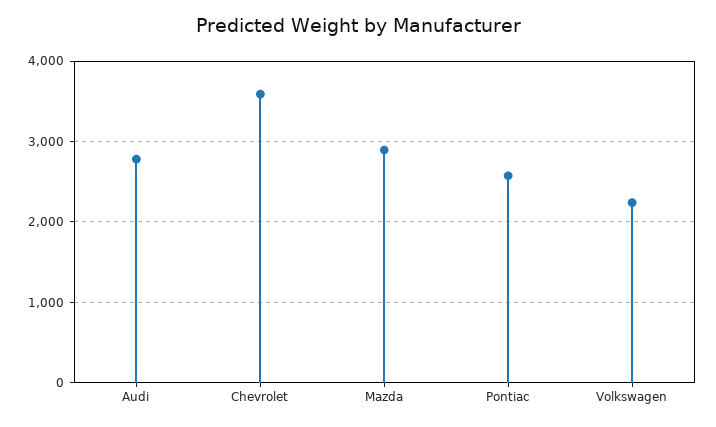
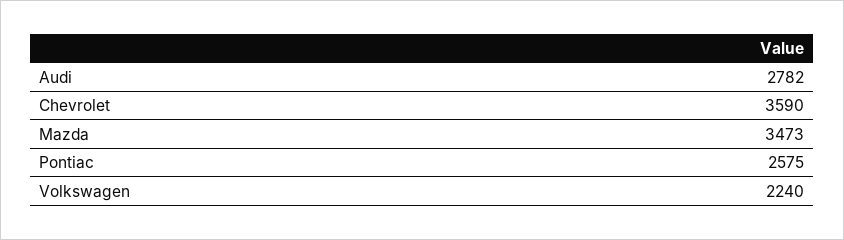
Mazda: 2900 -> 3473

